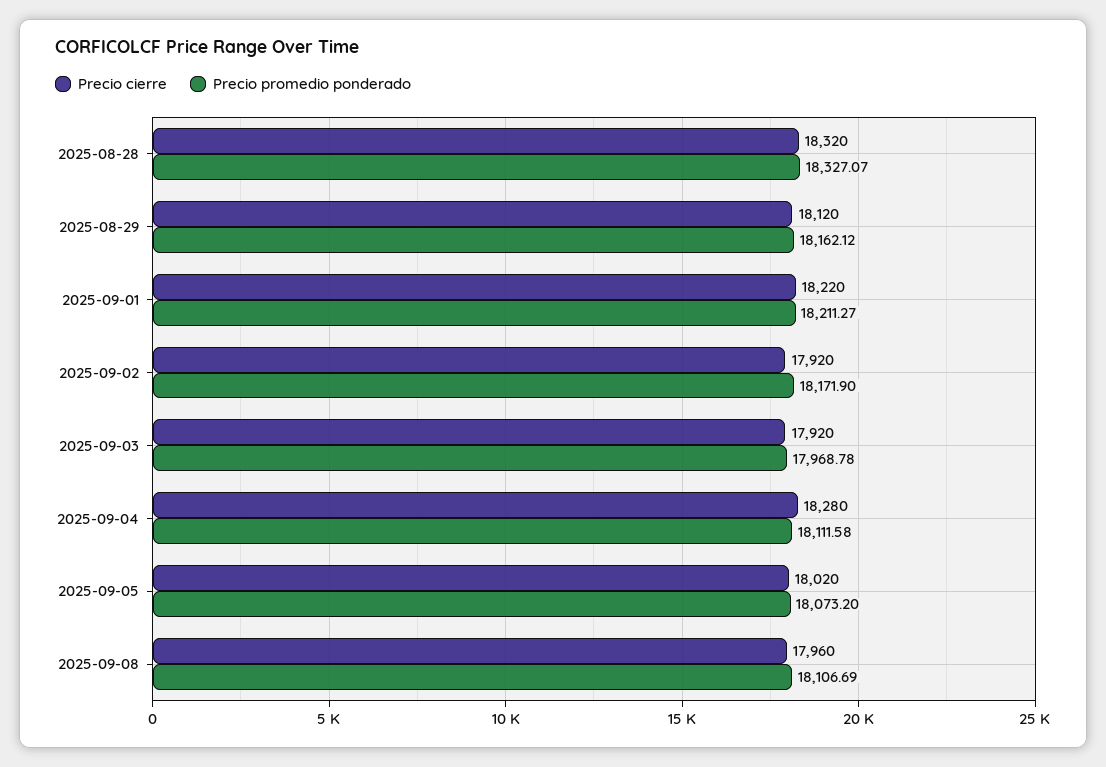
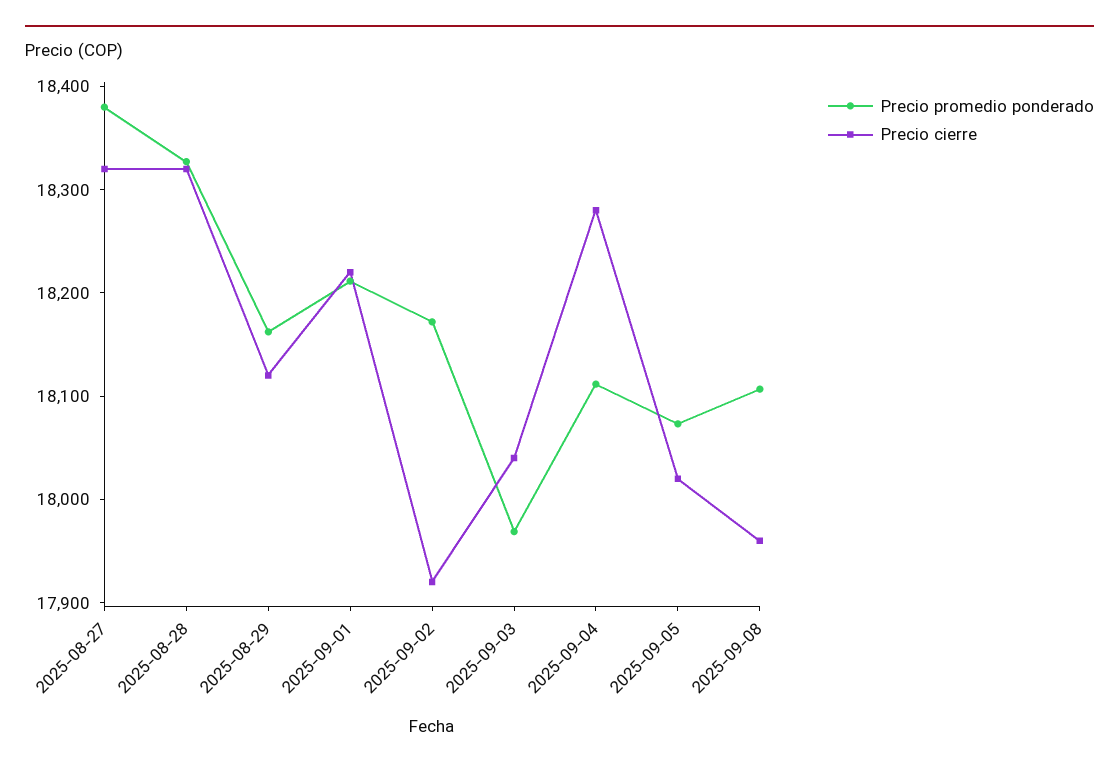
Precio cierre, 2025-09-03: 17920 -> 18040
Precio promedio ponderado, 2025-08-27: none -> 18380
Precio cierre, 2025-08-27: none -> 18320

